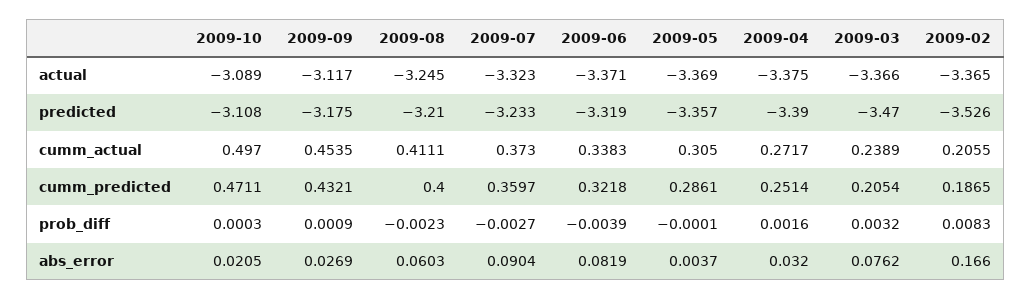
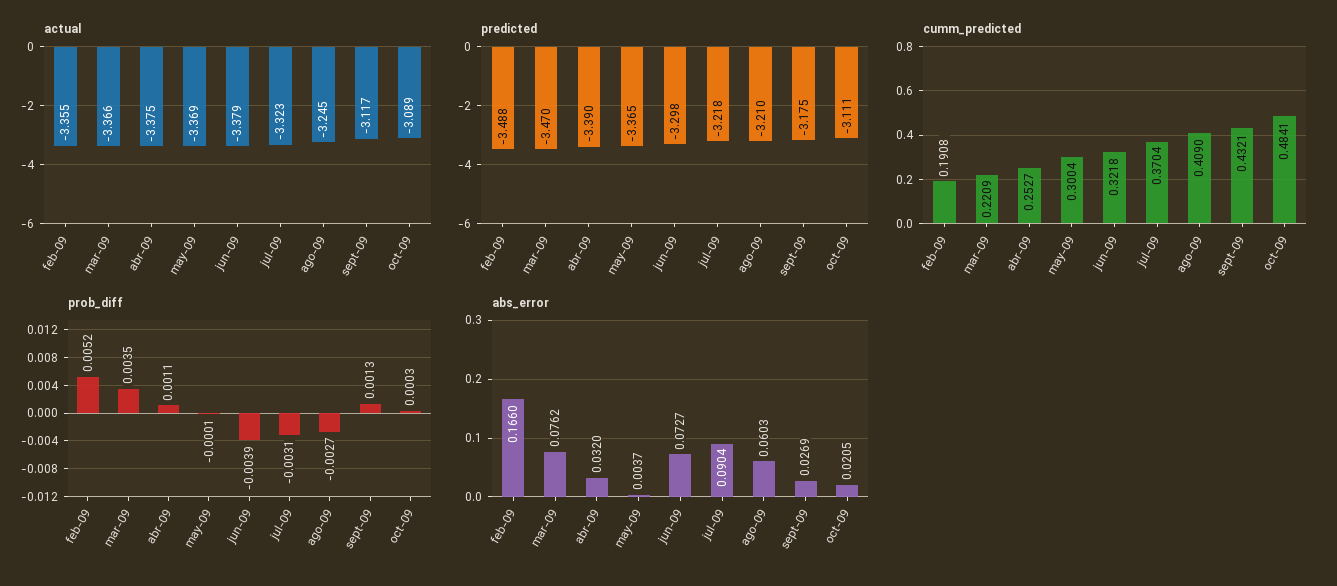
actual, 2009-06: -3.371 -> -3.379
actual, 2009-02: -3.365 -> -3.355
predicted, 2009-10: -3.108 -> -3.111
predicted, 2009-07: -3.233 -> -3.218
predicted, 2009-06: -3.319 -> -3.298
predicted, 2009-05: -3.357 -> -3.365
predicted, 2009-02: -3.526 -> -3.488
cumm_actual, 2009-10: 0.497 -> none
cumm_actual, 2009-09: 0.4535 -> none
cumm_actual, 2009-08: 0.4111 -> none
cumm_actual, 2009-07: 0.373 -> none
cumm_actual, 2009-06: 0.3383 -> none
cumm_actual, 2009-05: 0.305 -> none
cumm_actual, 2009-04: 0.2717 -> none
cumm_actual, 2009-03: 0.2389 -> none
cumm_actual, 2009-02: 0.2055 -> none
cumm_predicted, 2009-10: 0.4711 -> 0.4841
cumm_predicted, 2009-08: 0.4 -> 0.409
cumm_predicted, 2009-07: 0.3597 -> 0.3704
cumm_predicted, 2009-05: 0.2861 -> 0.3004
cumm_predicted, 2009-04: 0.2514 -> 0.2527
cumm_predicted, 2009-03: 0.2054 -> 0.2209
cumm_predicted, 2009-02: 0.1865 -> 0.1908
prob_diff, 2009-09: 0.0009 -> 0.0013
prob_diff, 2009-08: -0.0023 -> -0.0027
prob_diff, 2009-07: -0.0027 -> -0.0031
prob_diff, 2009-04: 0.0016 -> 0.0011
prob_diff, 2009-03: 0.0032 -> 0.0035
prob_diff, 2009-02: 0.0083 -> 0.0052
abs_error, 2009-06: 0.0819 -> 0.0727

